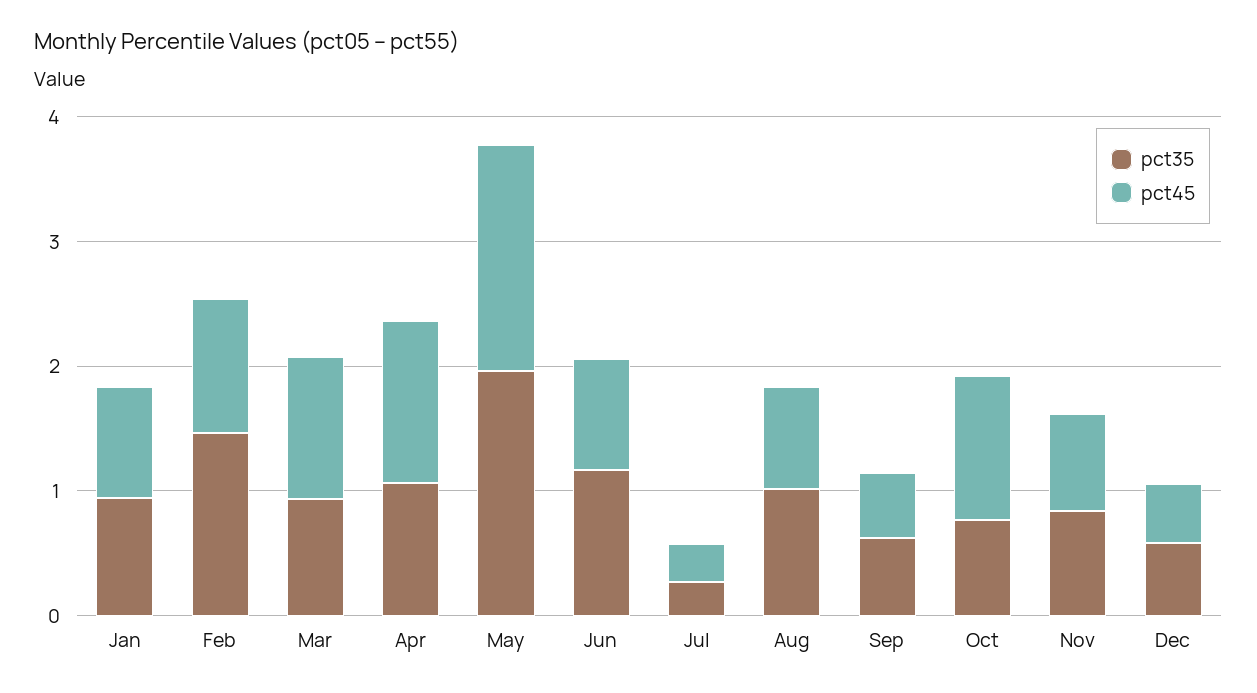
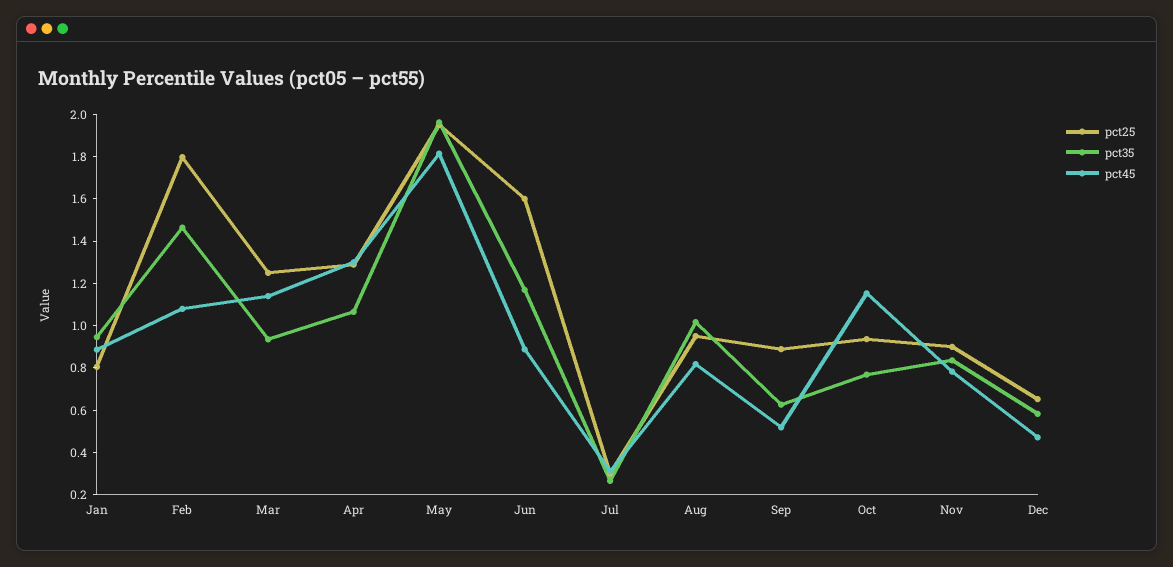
pct25, Jan: none -> 0.8
pct25, Feb: none -> 1.8
pct25, Mar: none -> 1.25
pct25, Apr: none -> 1.3
pct25, May: none -> 1.95
pct25, Jun: none -> 1.6
pct25, Jul: none -> 0.3
pct25, Aug: none -> 0.95
pct25, Sep: none -> 0.9
pct25, Oct: none -> 0.95
pct25, Nov: none -> 0.9
pct25, Dec: none -> 0.65

